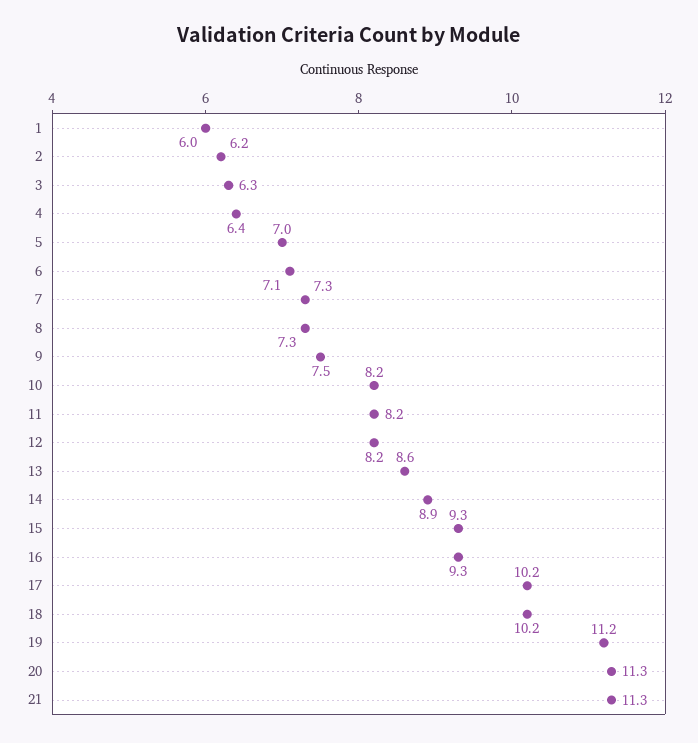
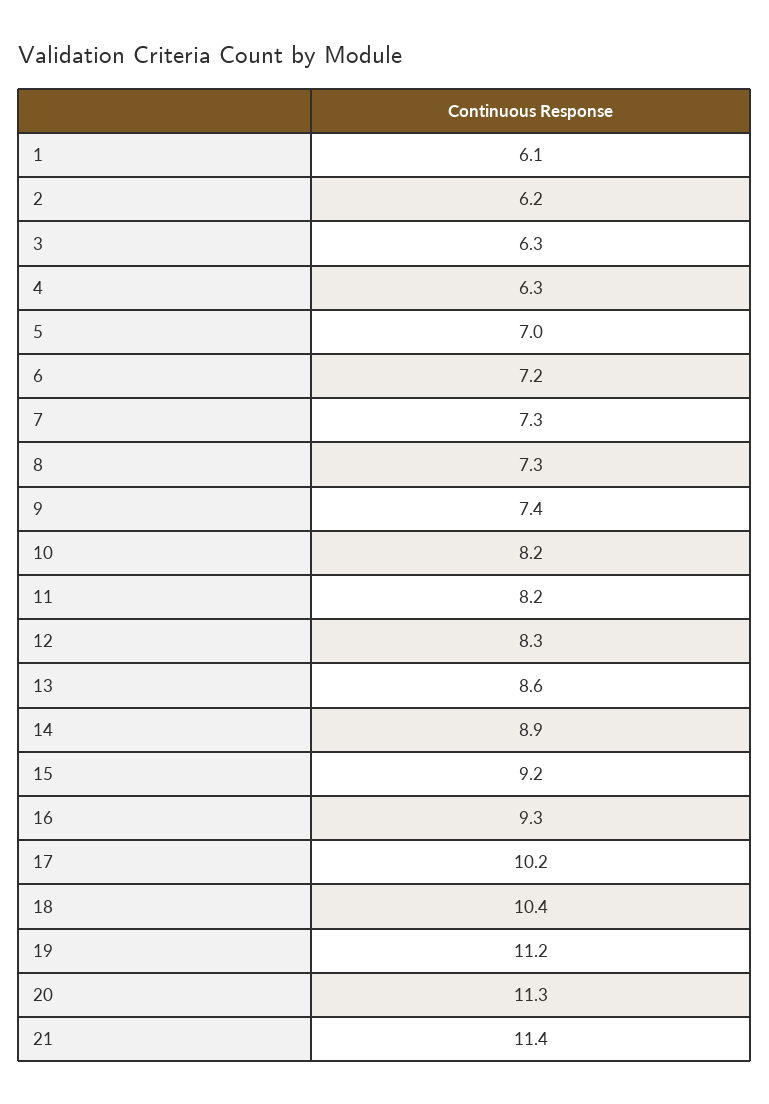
1: 6 -> 6.1
4: 6.4 -> 6.3
6: 7.1 -> 7.2
9: 7.5 -> 7.4
12: 8.2 -> 8.3
15: 9.3 -> 9.2
18: 10.2 -> 10.4
21: 11.3 -> 11.4

